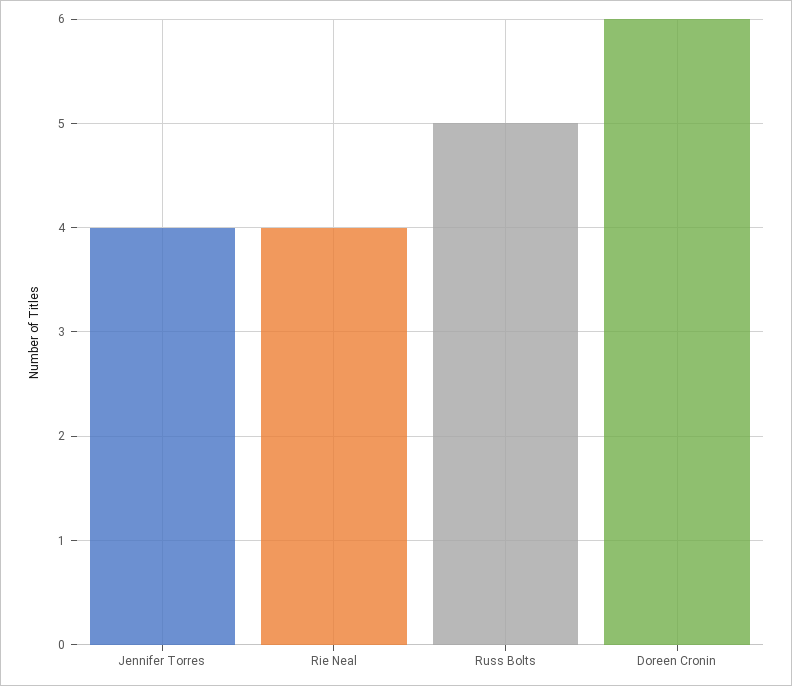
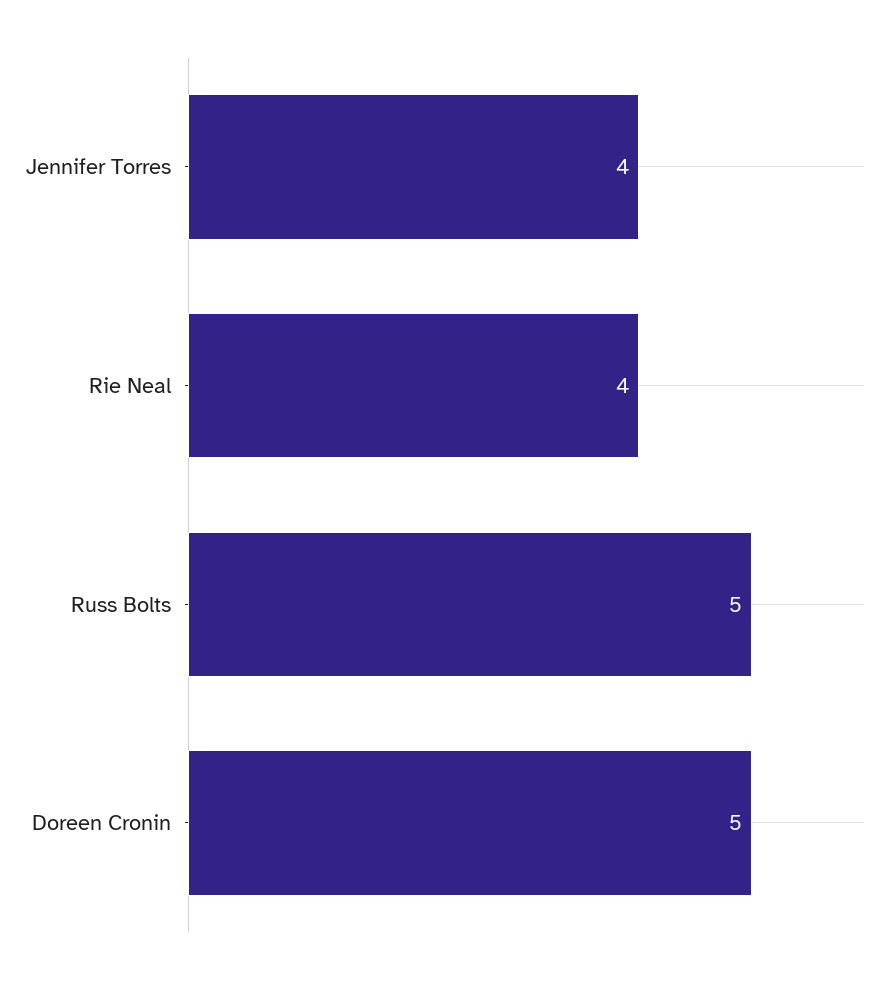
Doreen Cronin: 6 -> 5

